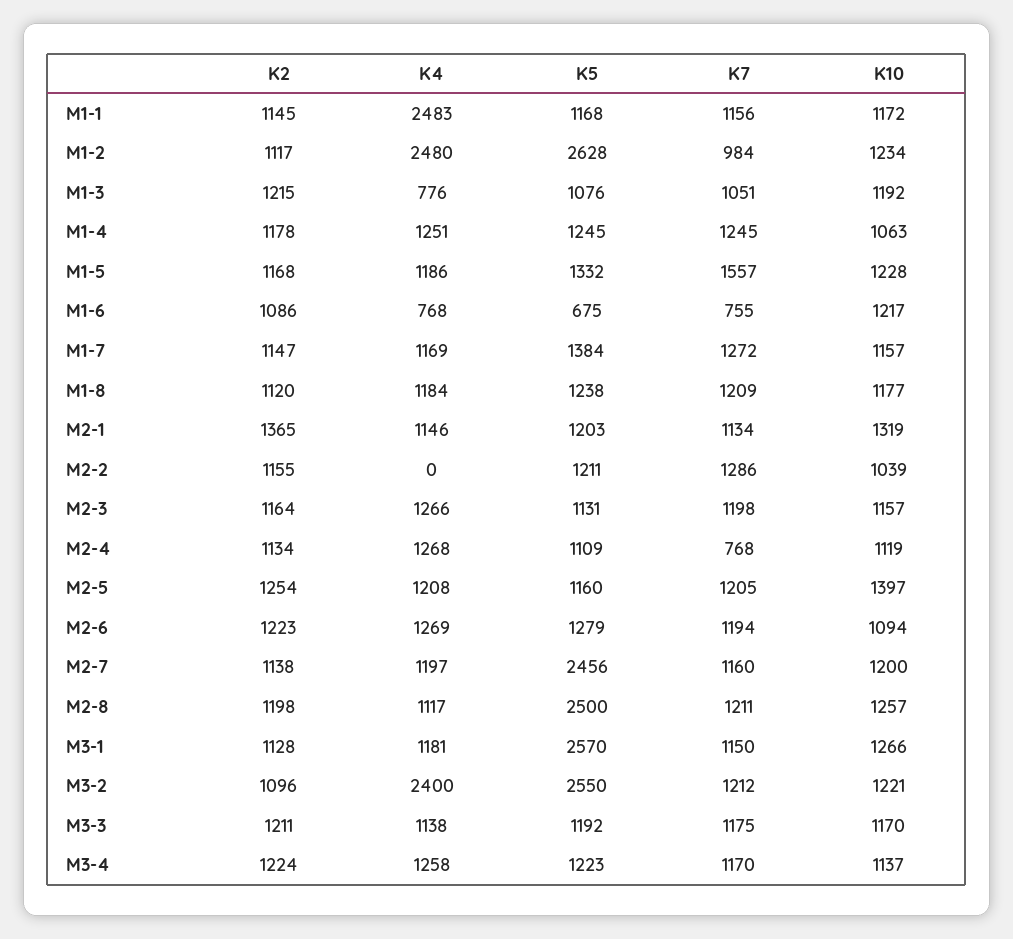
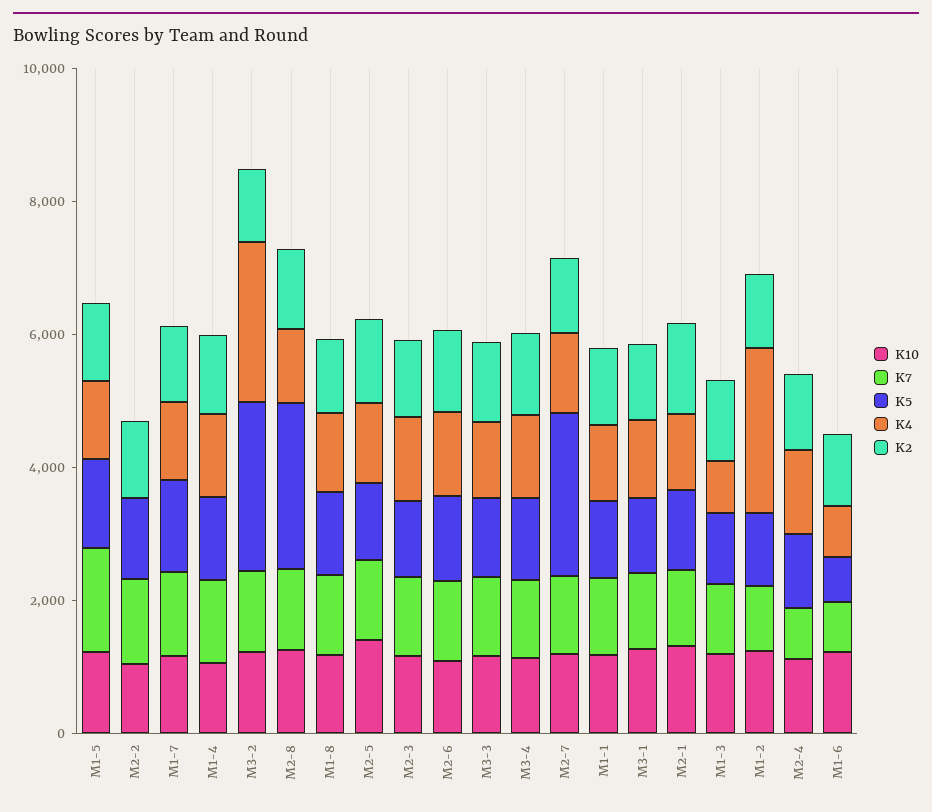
K4, M1-1: 2483 -> 1000
K5, M1-2: 2628 -> 1000
K5, M3-1: 2570 -> 1000

